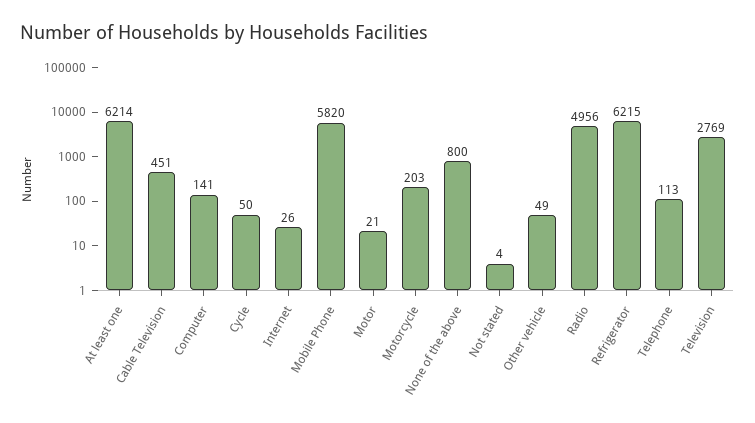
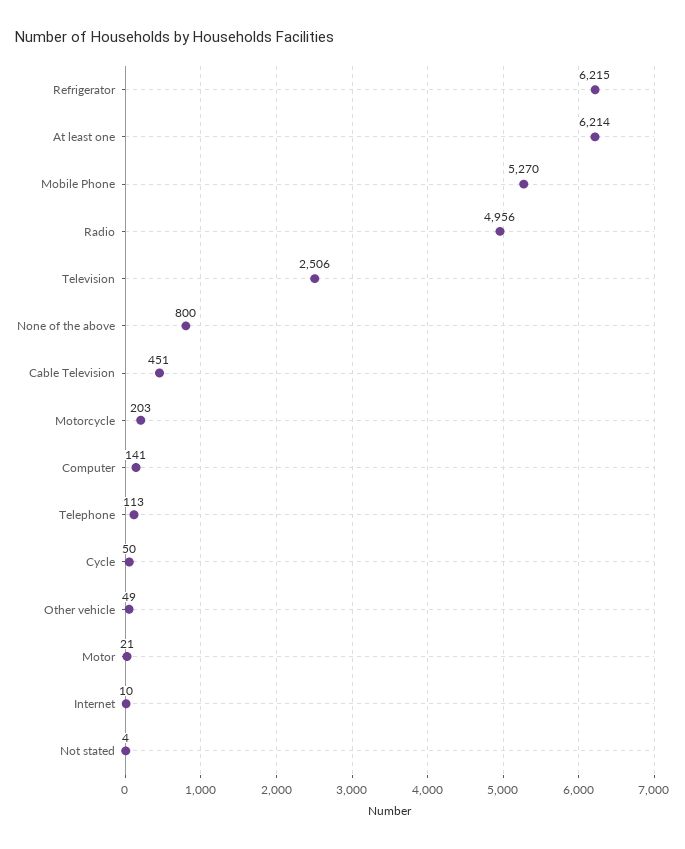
Internet: 26 -> 10
Mobile Phone: 5820 -> 5270
Television: 2769 -> 2506

